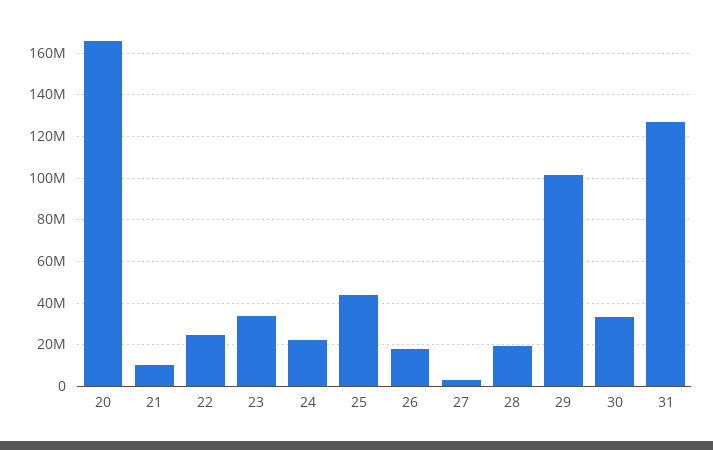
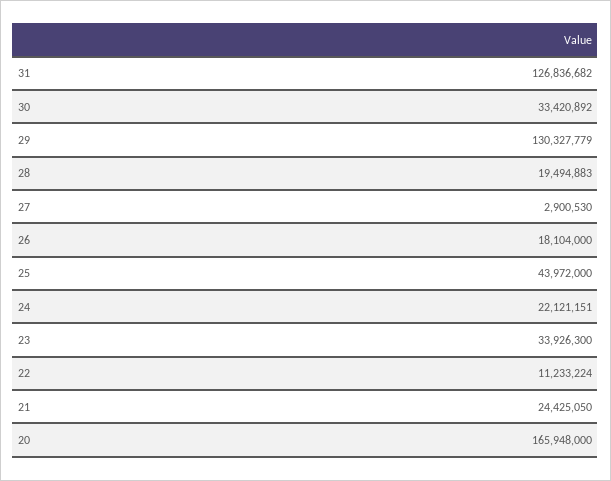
21: 10000000 -> 24425050
22: 25000000 -> 11233224
29: 100000000 -> 130327779

